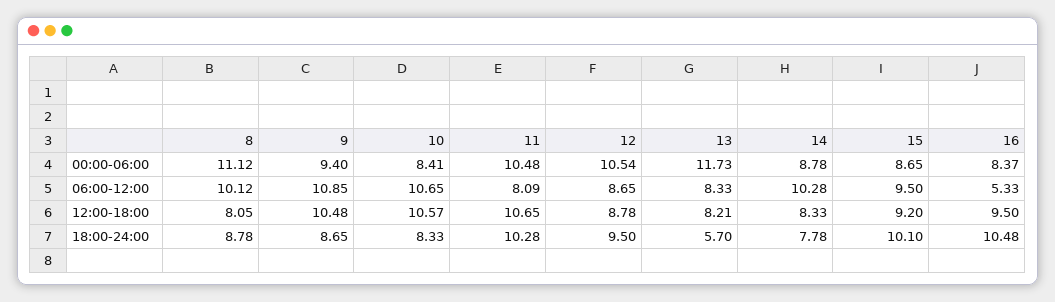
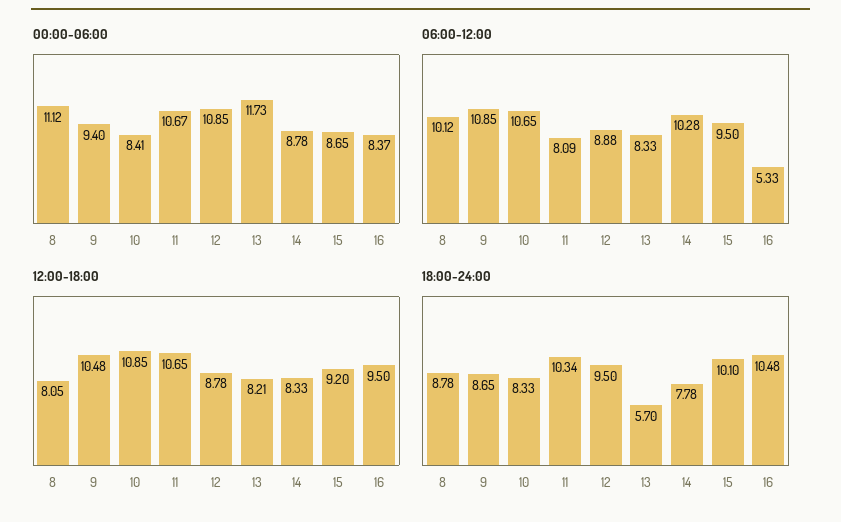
00:00-06:00, 11: 10.48 -> 10.67
00:00-06:00, 12: 10.54 -> 10.85
06:00-12:00, 12: 8.65 -> 8.88
12:00-18:00, 10: 10.57 -> 10.85
18:00-24:00, 11: 10.28 -> 10.34

